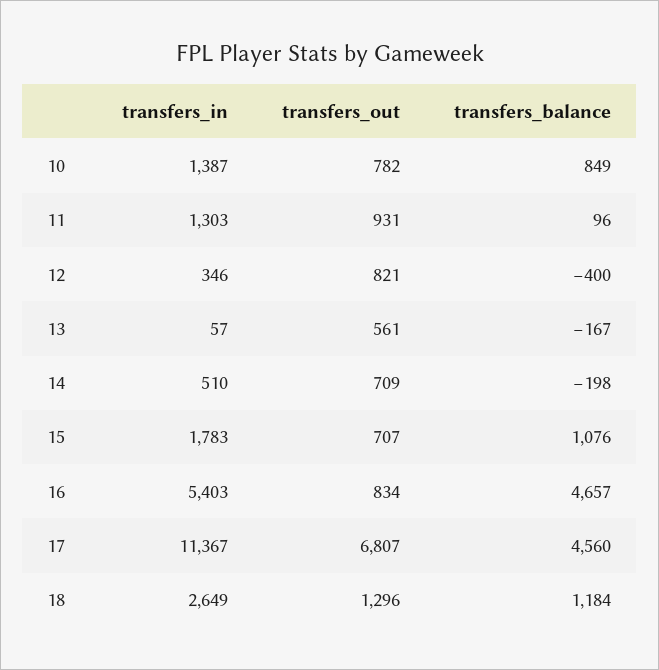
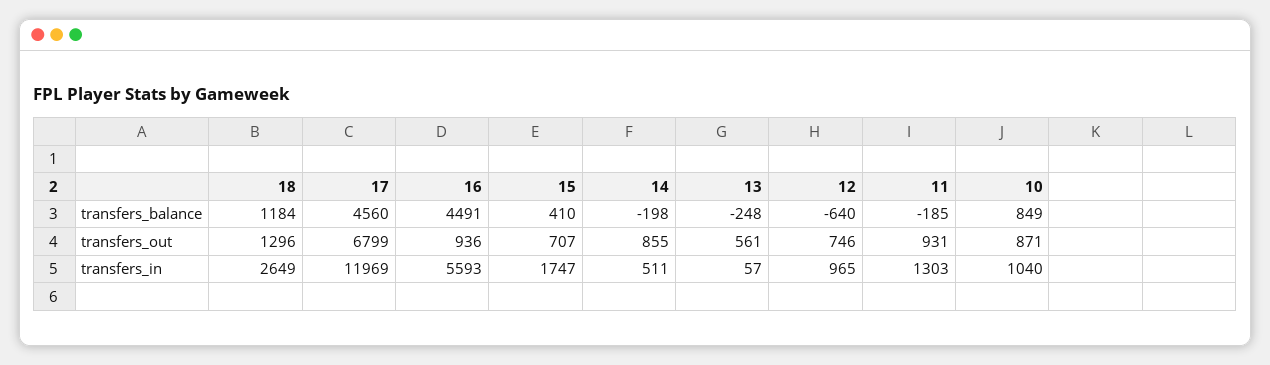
transfers_in, 10: 1387 -> 1040
transfers_out, 10: 782 -> 871
transfers_balance, 11: 96 -> -185
transfers_in, 12: 346 -> 965
transfers_out, 12: 821 -> 746
transfers_balance, 12: -400 -> -640
transfers_balance, 13: -167 -> -248
transfers_in, 14: 510 -> 511
transfers_out, 14: 709 -> 855
transfers_in, 15: 1783 -> 1747
transfers_balance, 15: 1076 -> 410
transfers_in, 16: 5403 -> 5593
transfers_out, 16: 834 -> 936
transfers_balance, 16: 4657 -> 4491
transfers_in, 17: 11367 -> 11969
transfers_out, 17: 6807 -> 6799

